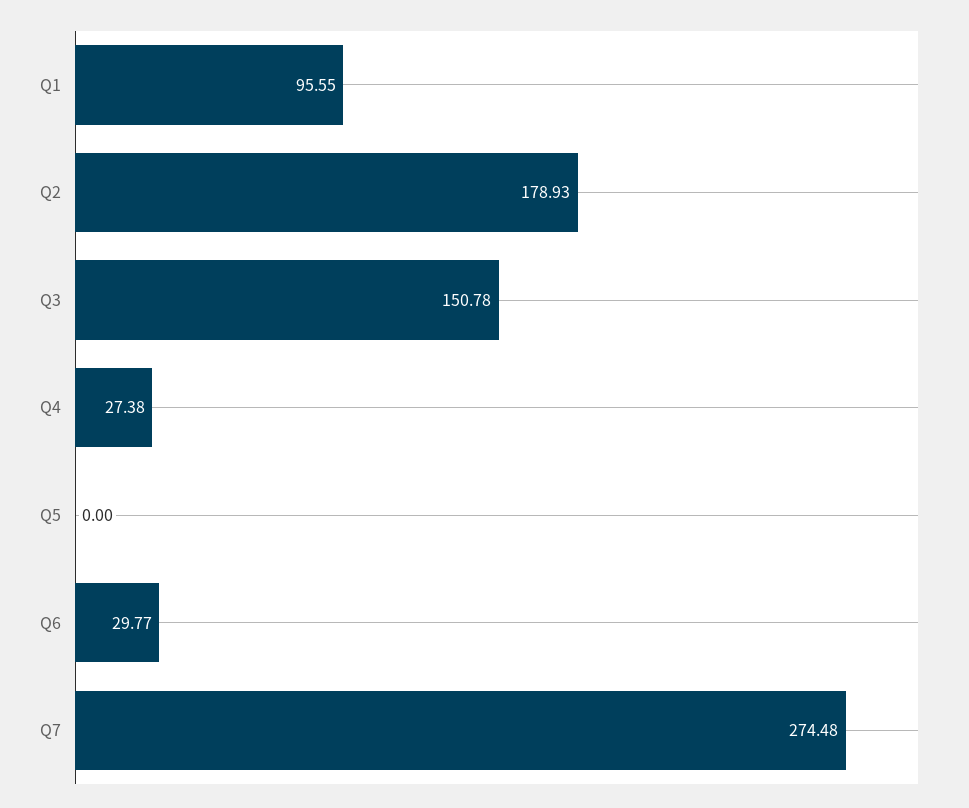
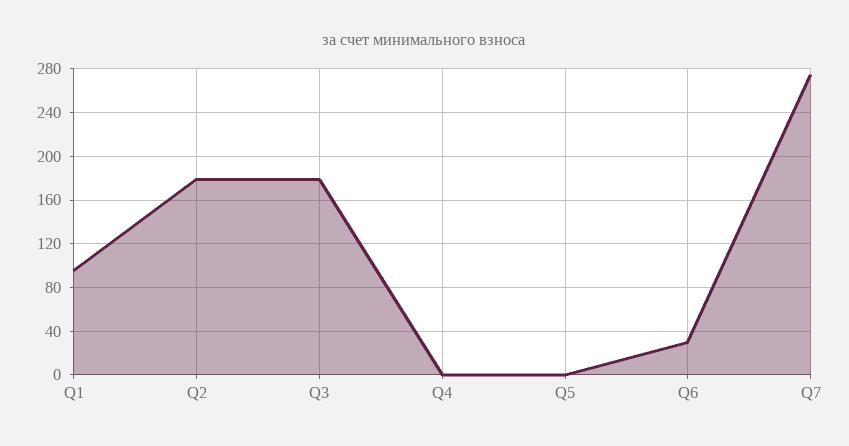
Q3: 150.78 -> 180
Q4: 27.38 -> 0

